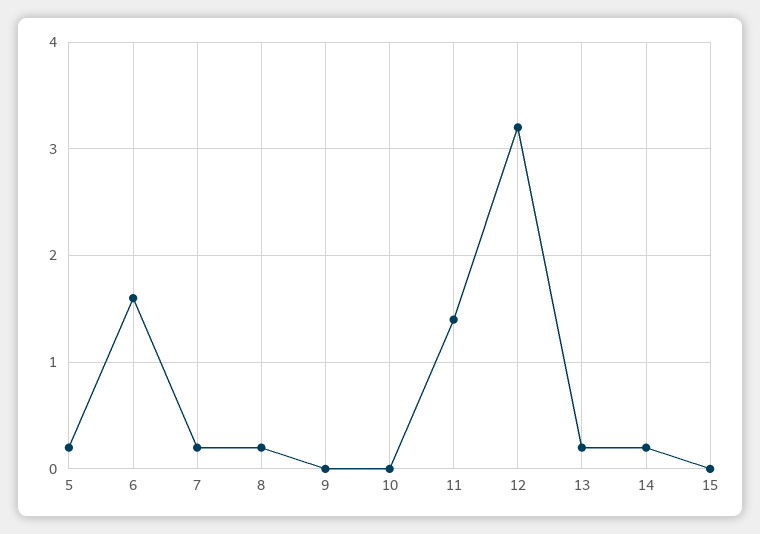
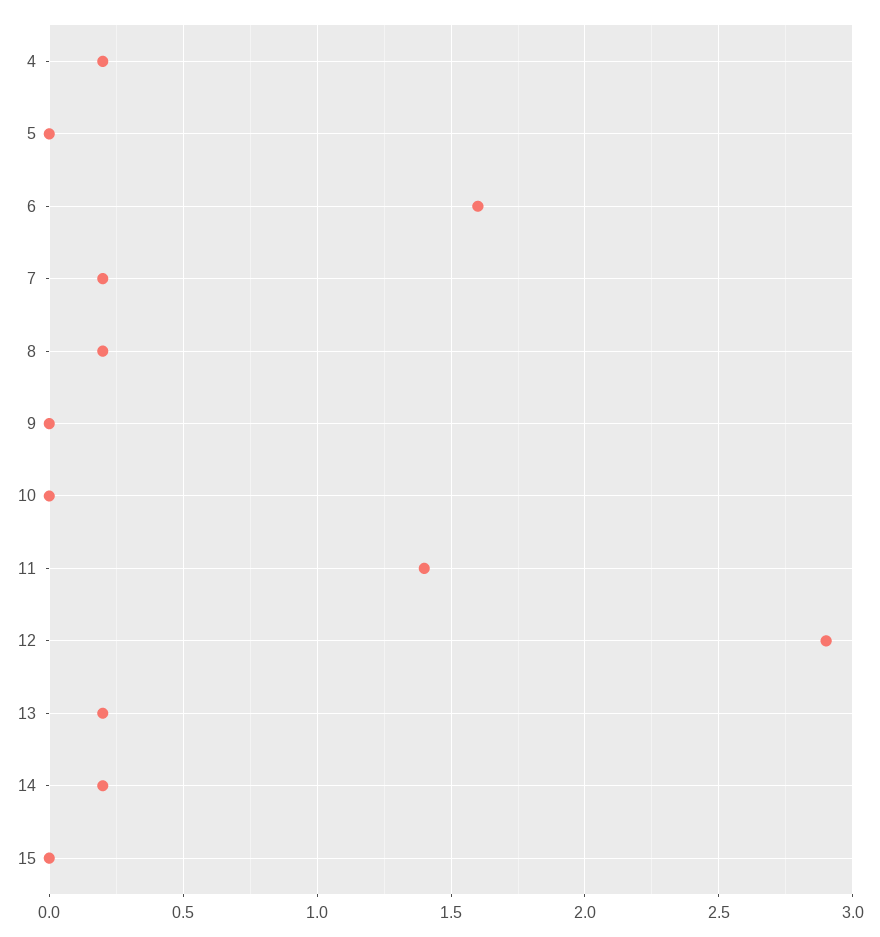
5: 0.2 -> 0
12: 3.2 -> 2.9
4: none -> 0.2

